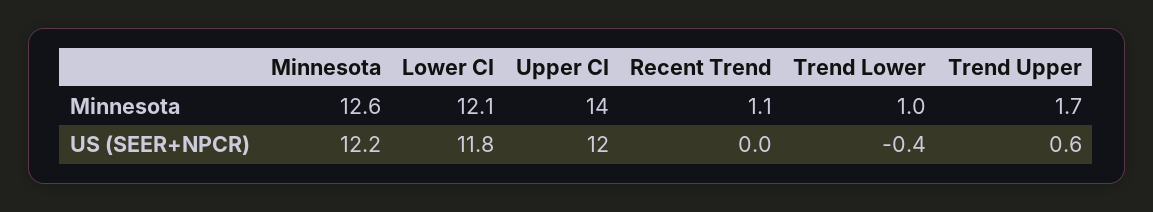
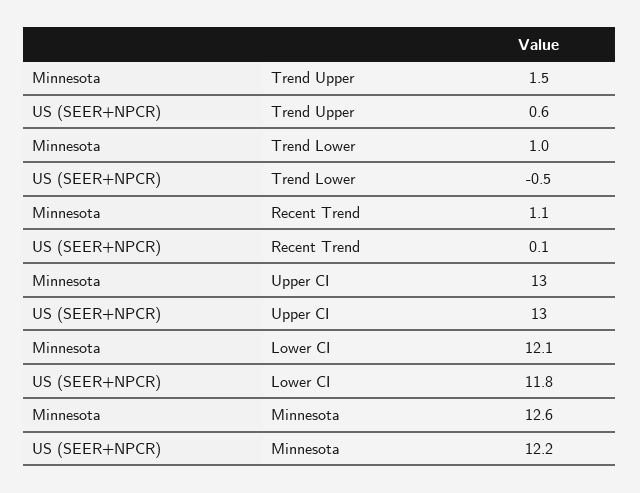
Upper CI, Minnesota: 14 -> 13
Trend Upper, Minnesota: 1.7 -> 1.5
Upper CI, US (SEER+NPCR): 12 -> 13
Recent Trend, US (SEER+NPCR): 0 -> 0.1
Trend Lower, US (SEER+NPCR): -0.4 -> -0.5

